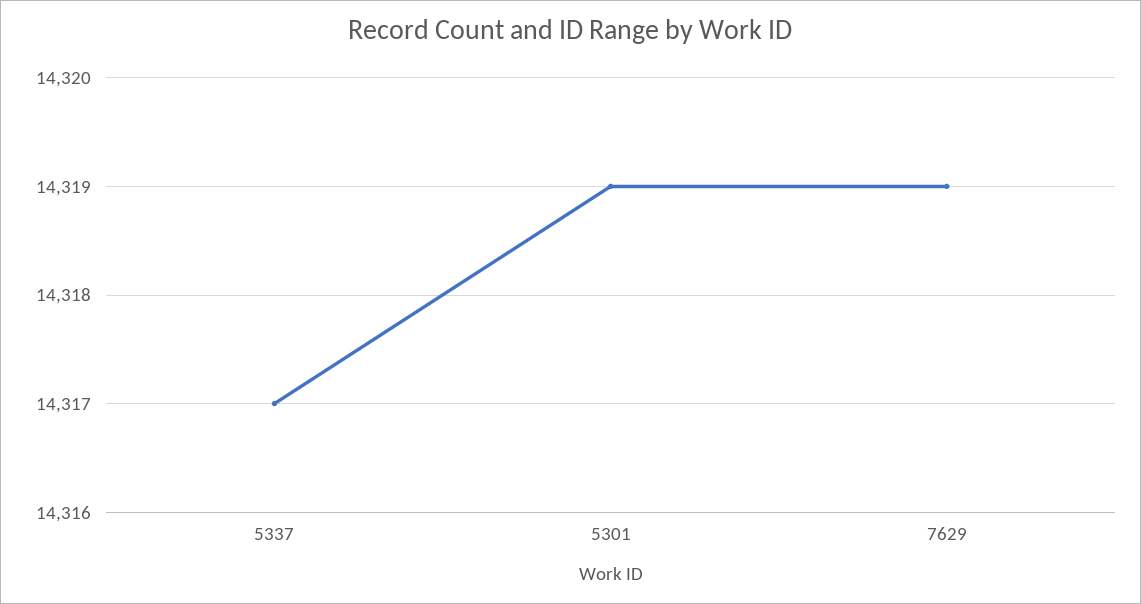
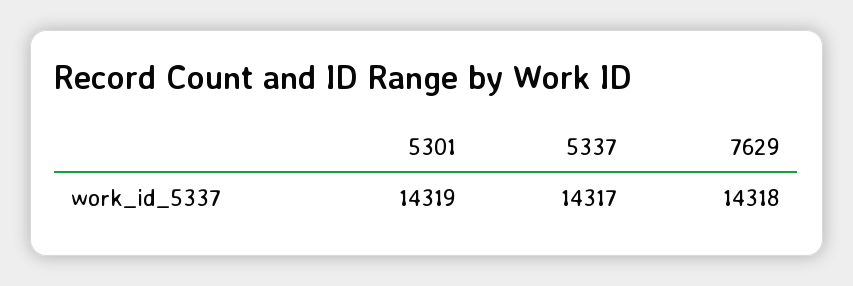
7629: 14319 -> 14318

